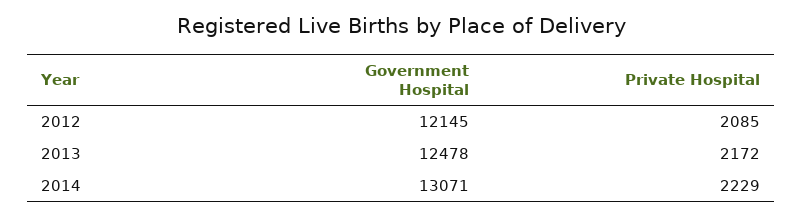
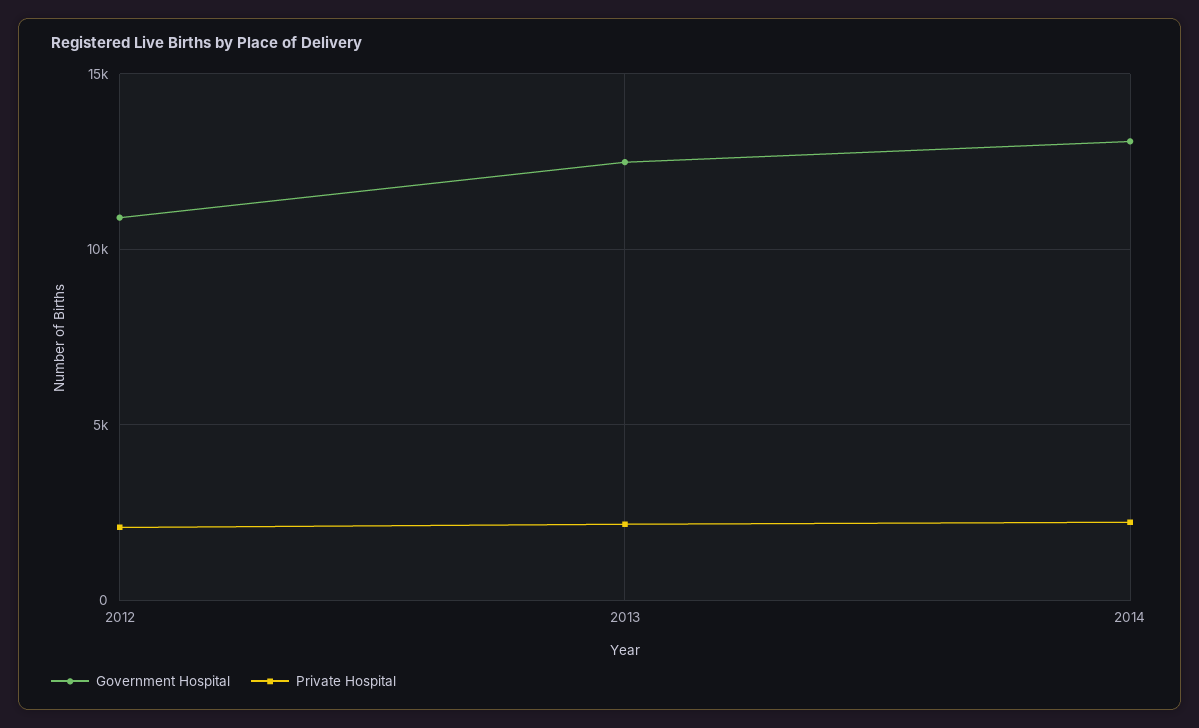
Government Hospital, 2012: 12145 -> 11000

